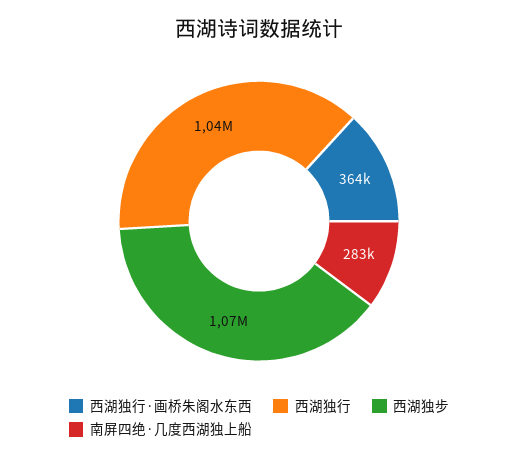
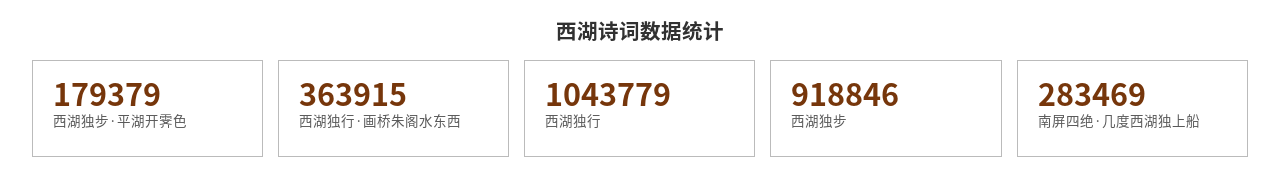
西湖独步: 1070000 -> 918846
西湖独步·平湖开霁色: none -> 179379

